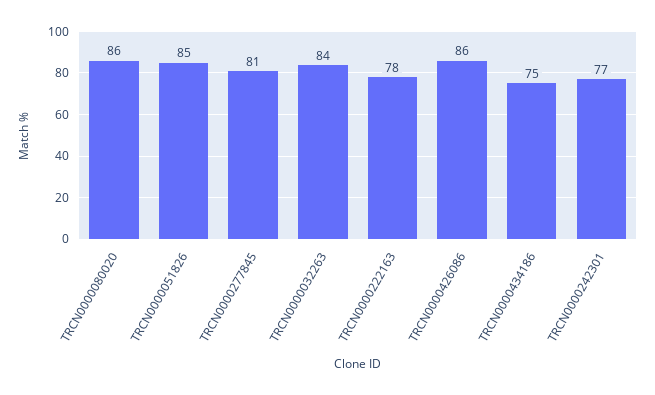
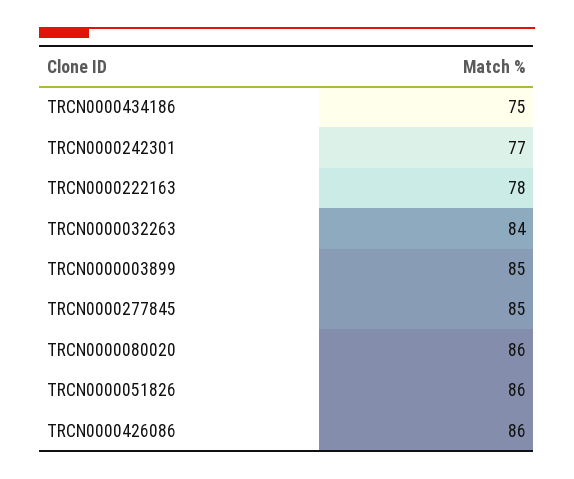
TRCN0000051826: 85 -> 86
TRCN0000277845: 81 -> 85
TRCN0000003899: none -> 85

